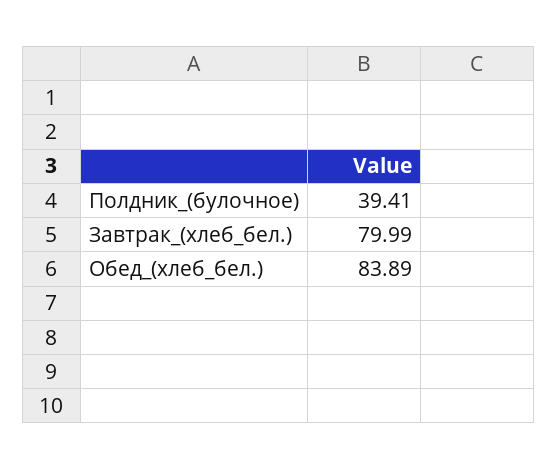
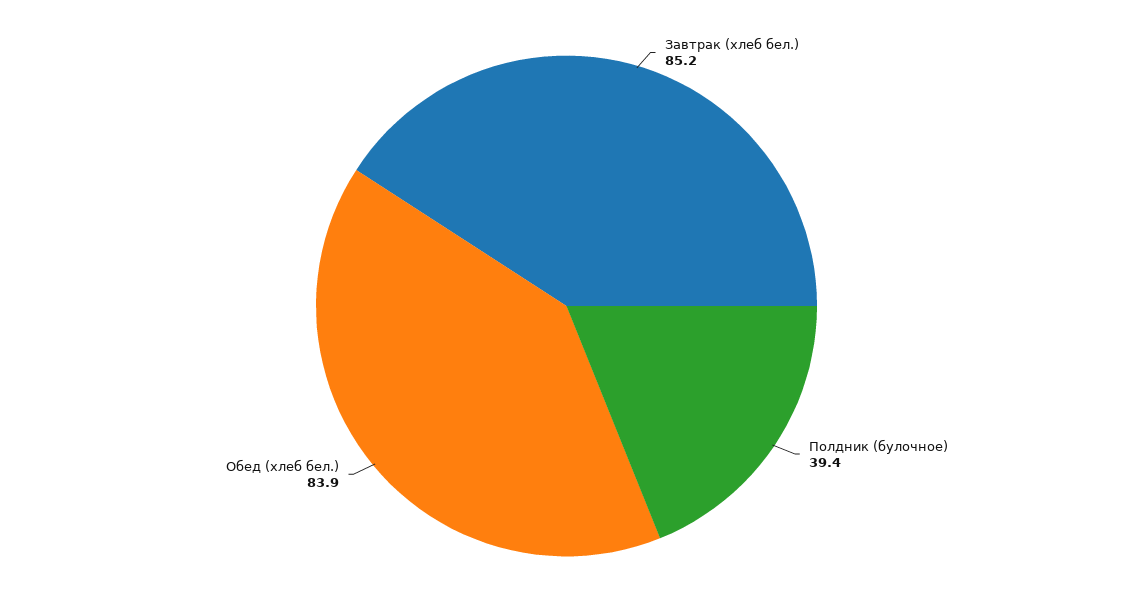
Завтрак_(хлеб_бел.): 79.99 -> 85.2

